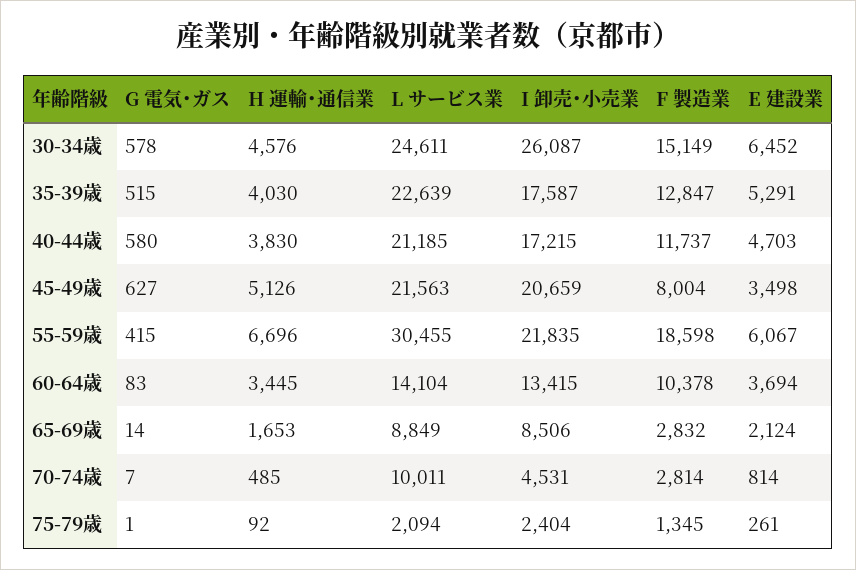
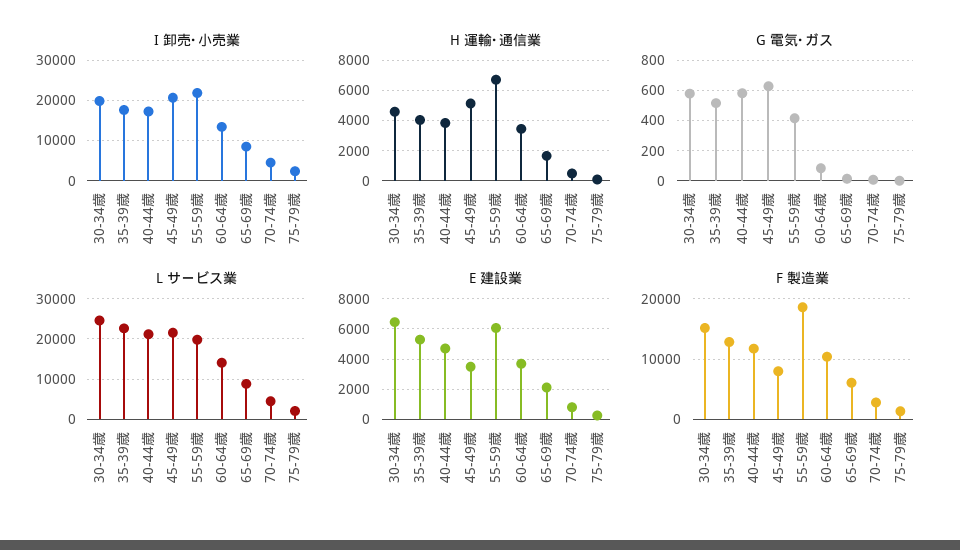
I 卸売･小売業, 30-34歳: 26087 -> 20000
L サービス業, 55-59歳: 30455 -> 20000
F 製造業, 65-69歳: 2832 -> 6000
L サービス業, 70-74歳: 10011 -> 4000

